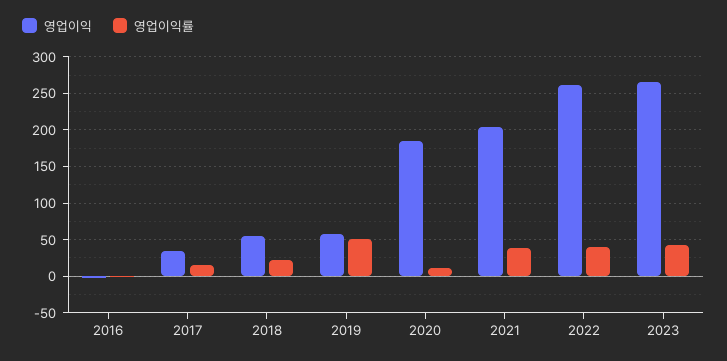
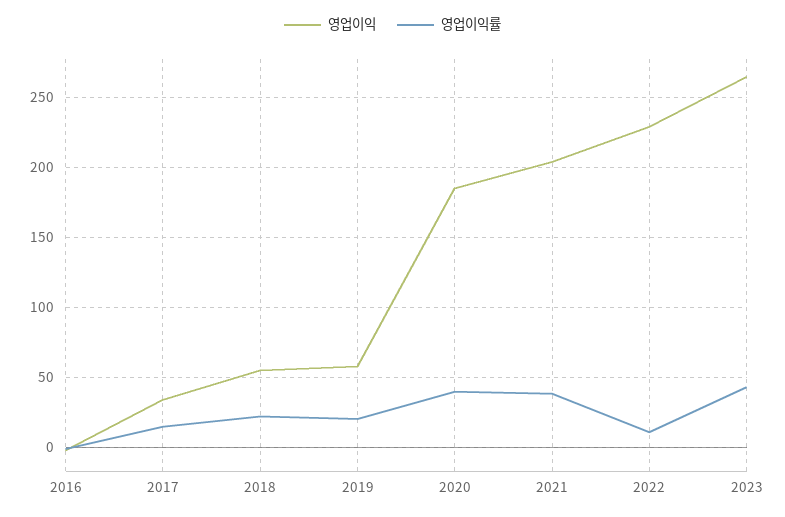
영업이익률, 2019: 50 -> 20
영업이익률, 2020: 10 -> 40
영업이익, 2022: 260 -> 230
영업이익률, 2022: 40 -> 10

